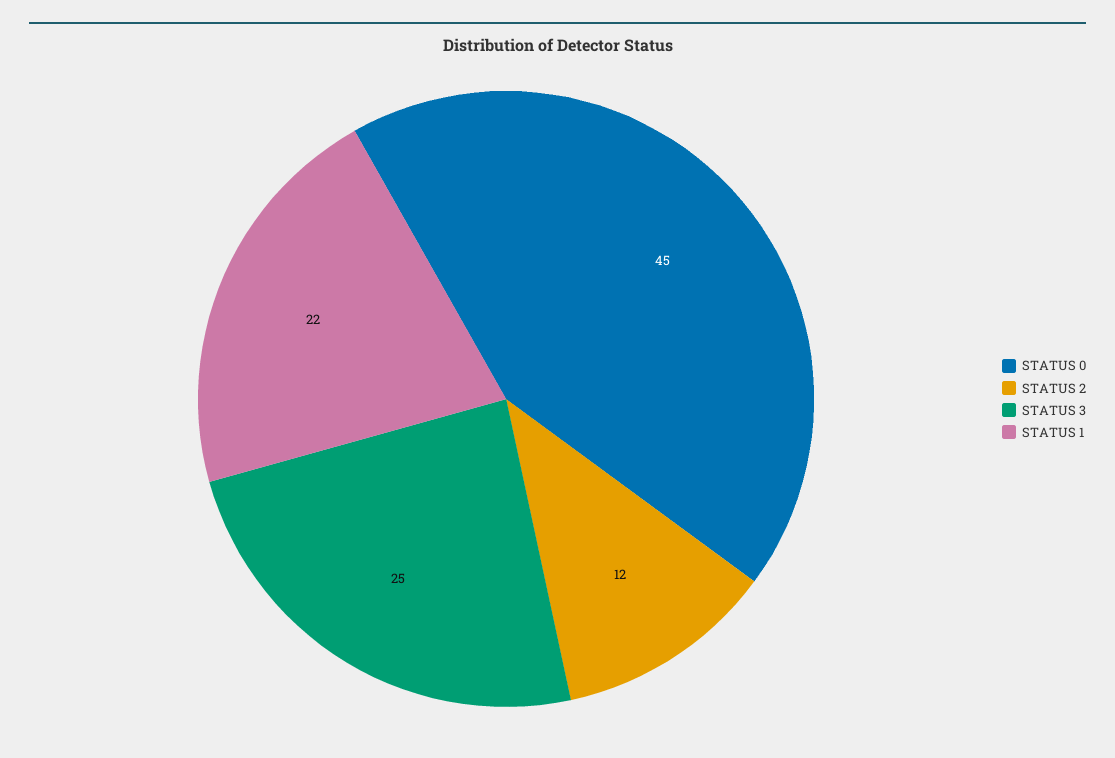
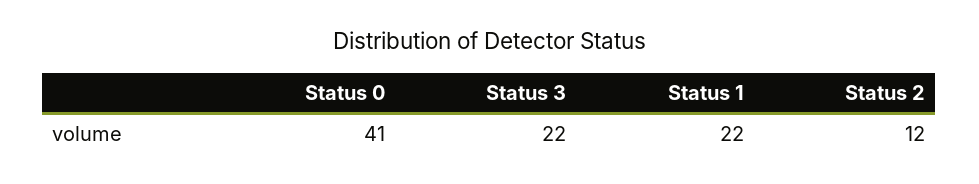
STATUS 0: 45 -> 41
STATUS 3: 25 -> 22

